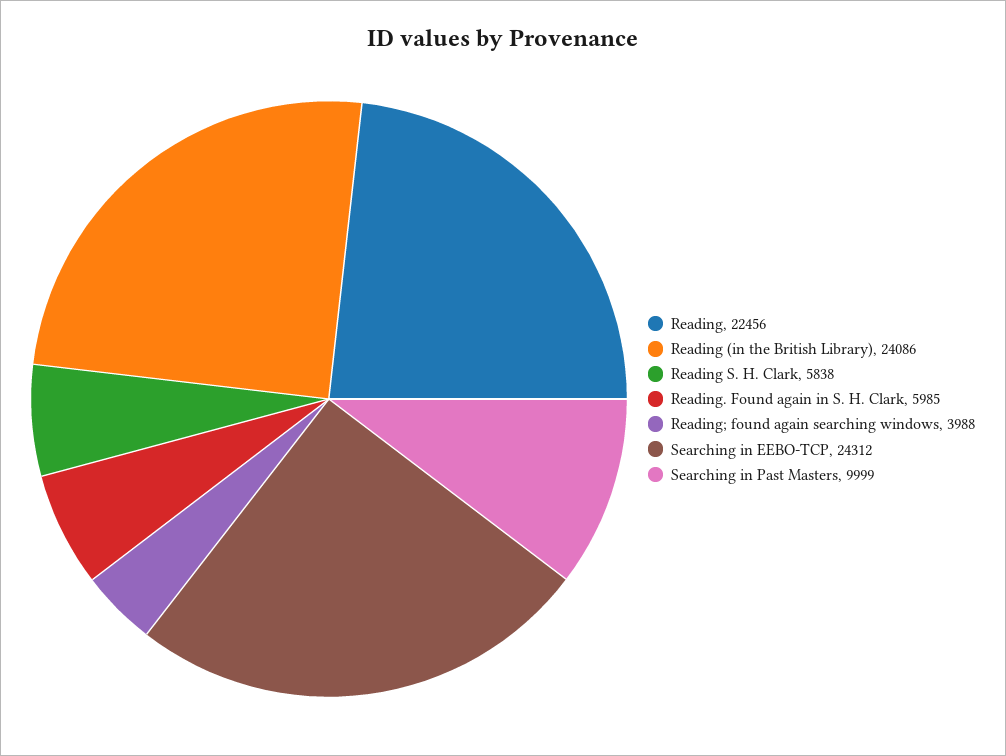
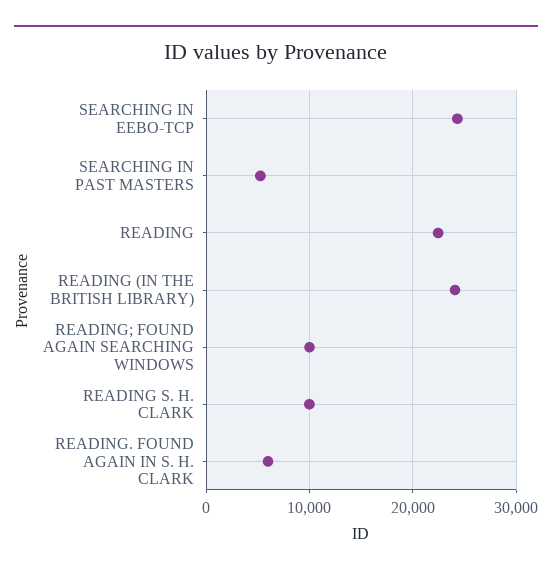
Reading S. H. Clark: 5838 -> 10000
Reading; found again searching windows: 3988 -> 10000
Searching in Past Masters: 9999 -> 5000

